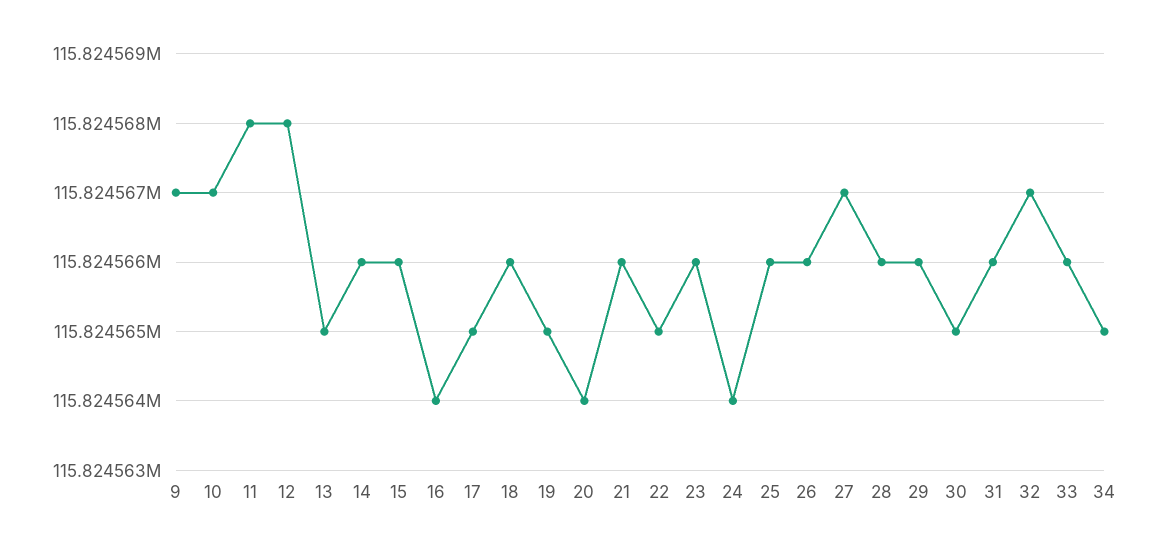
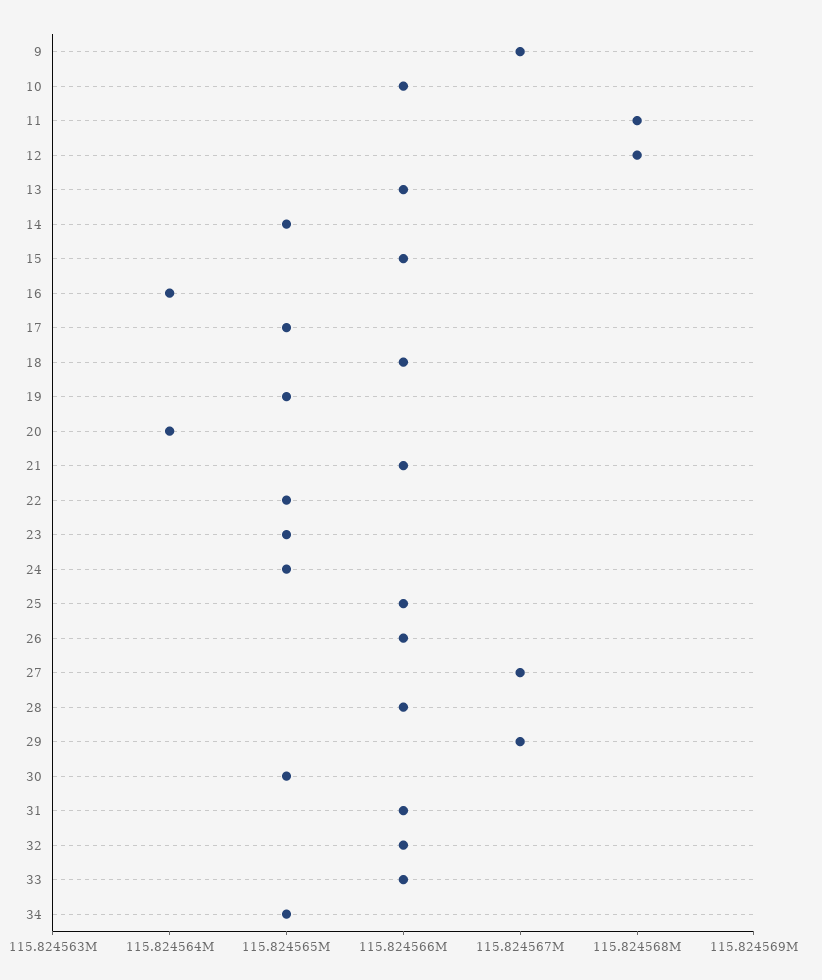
10: 115824567 -> 115824566
13: 115824565 -> 115824566
14: 115824566 -> 115824565
23: 115824566 -> 115824565
24: 115824564 -> 115824565
29: 115824566 -> 115824567
32: 115824567 -> 115824566

